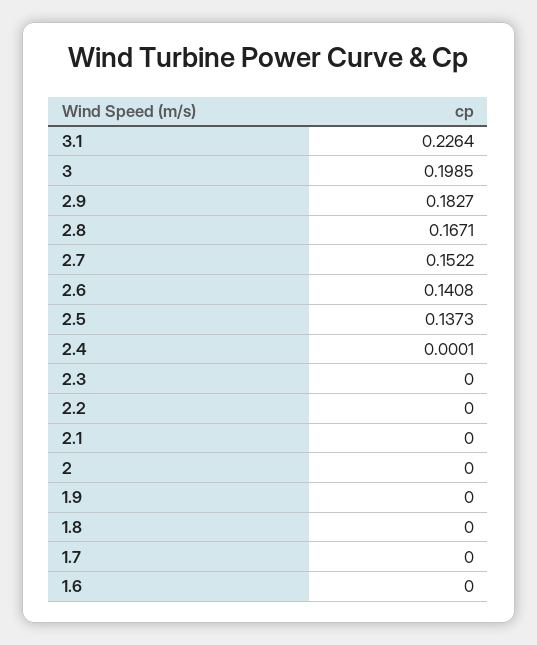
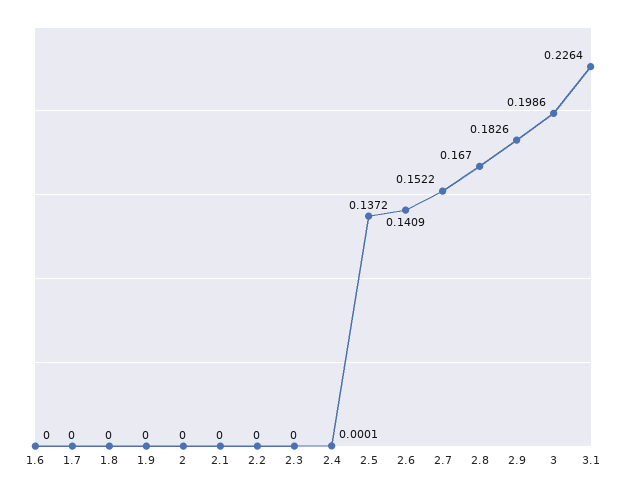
3: 0.1985 -> 0.1986
2.9: 0.1827 -> 0.1826
2.8: 0.1671 -> 0.167
2.6: 0.1408 -> 0.1409
2.5: 0.1373 -> 0.1372

